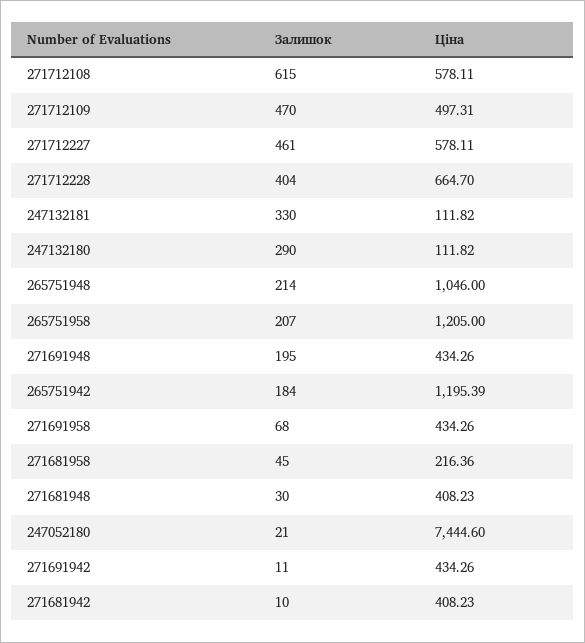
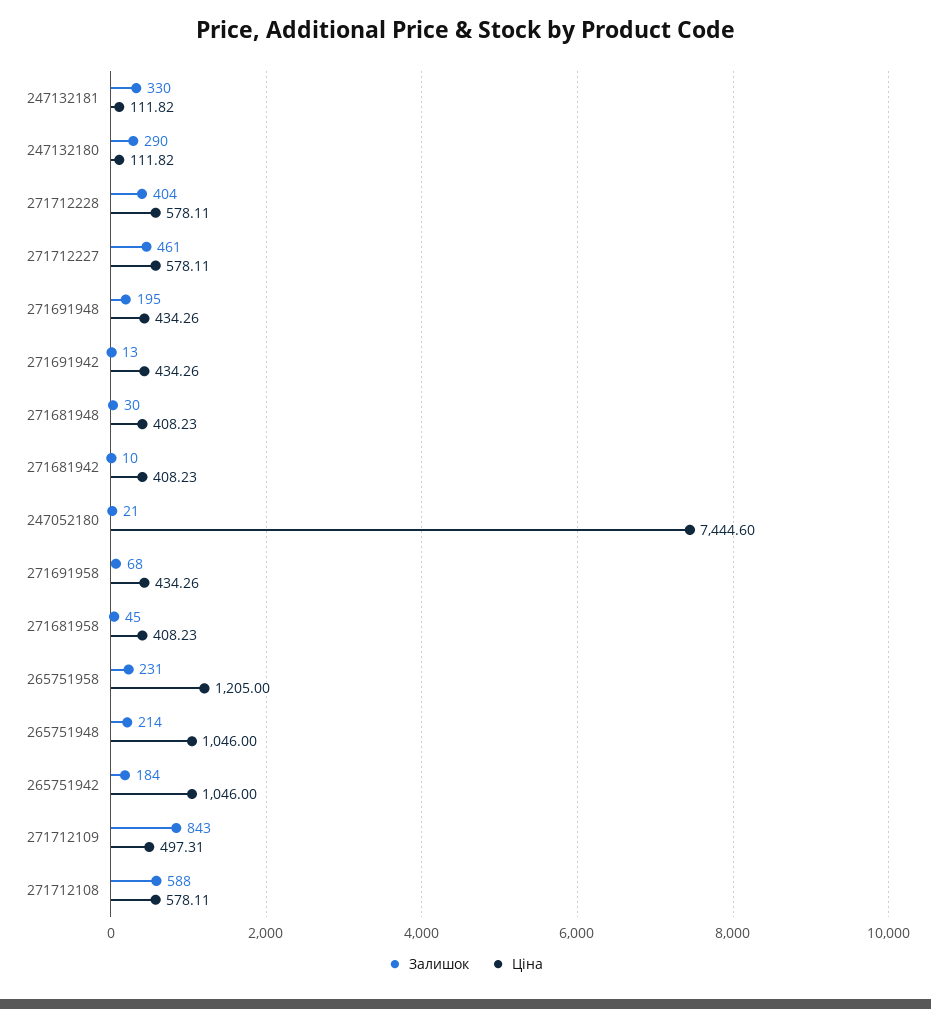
Залишок, 271712108: 615 -> 588
Залишок, 271712109: 470 -> 843
Ціна, 271712228: 664.7 -> 578.11
Залишок, 265751958: 207 -> 231
Ціна, 265751942: 1195.39 -> 1046
Ціна, 271681958: 216.36 -> 408.23
Залишок, 271691942: 11 -> 13

